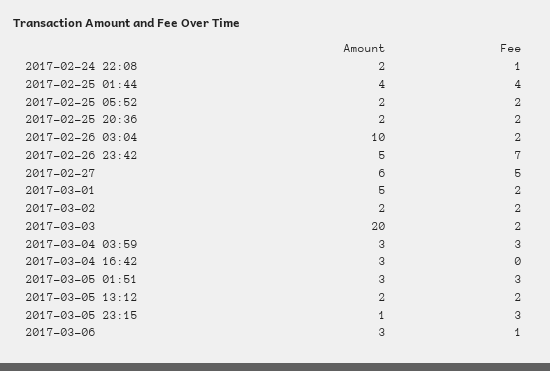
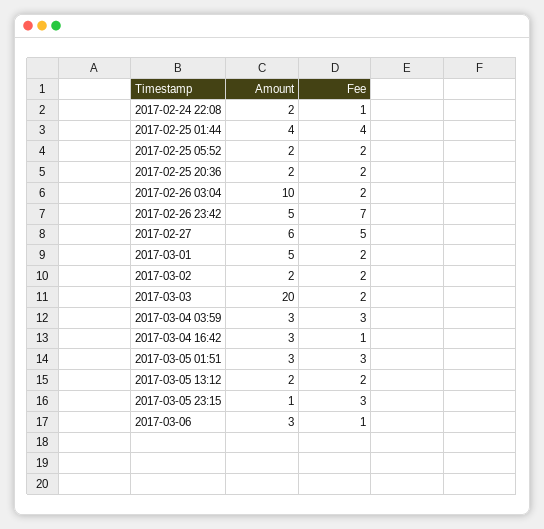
Fee, 2017-03-04 16:42: 0 -> 1

